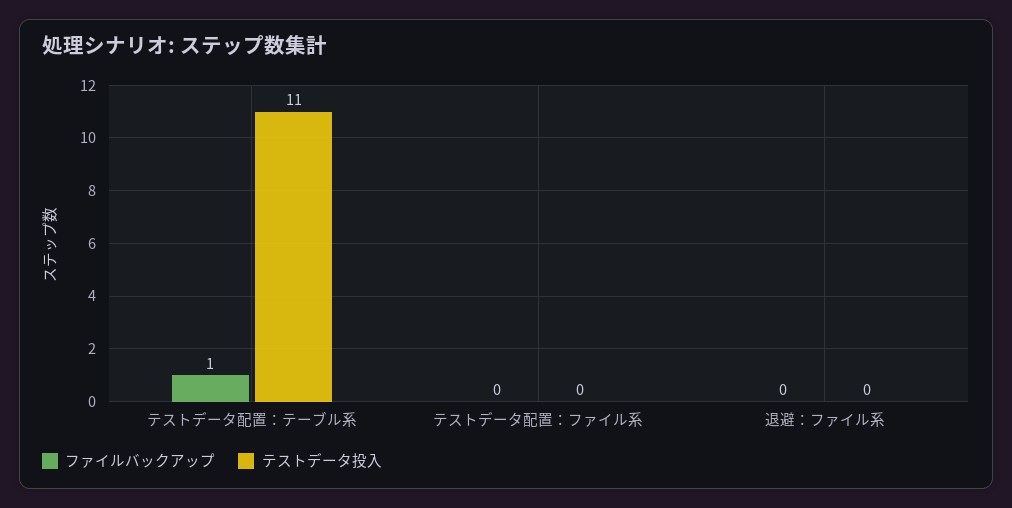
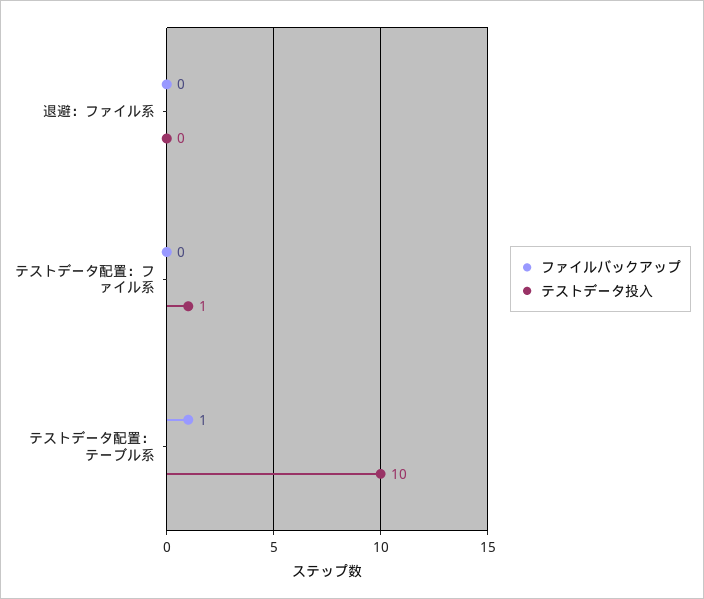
テストデータ投入, テストデータ配置：テーブル系: 11 -> 10
テストデータ投入, テストデータ配置：ファイル系: 0 -> 1

